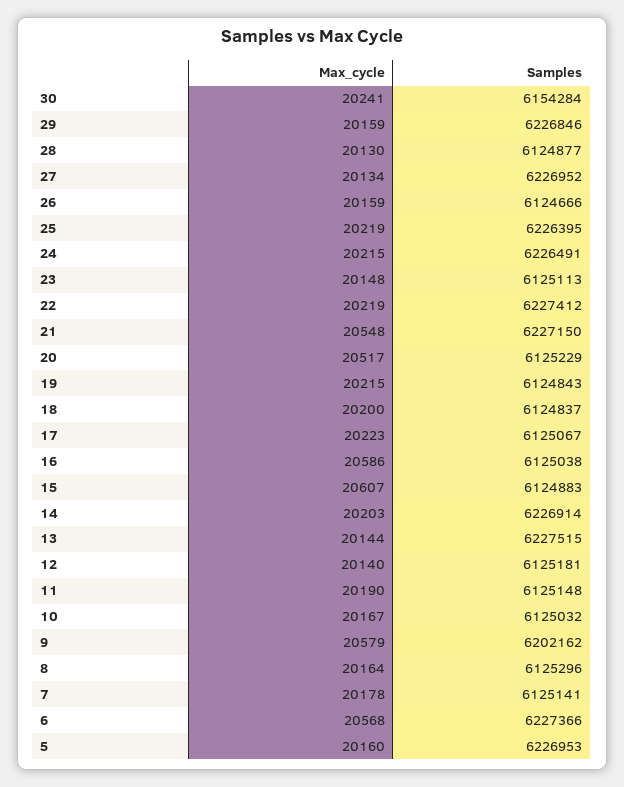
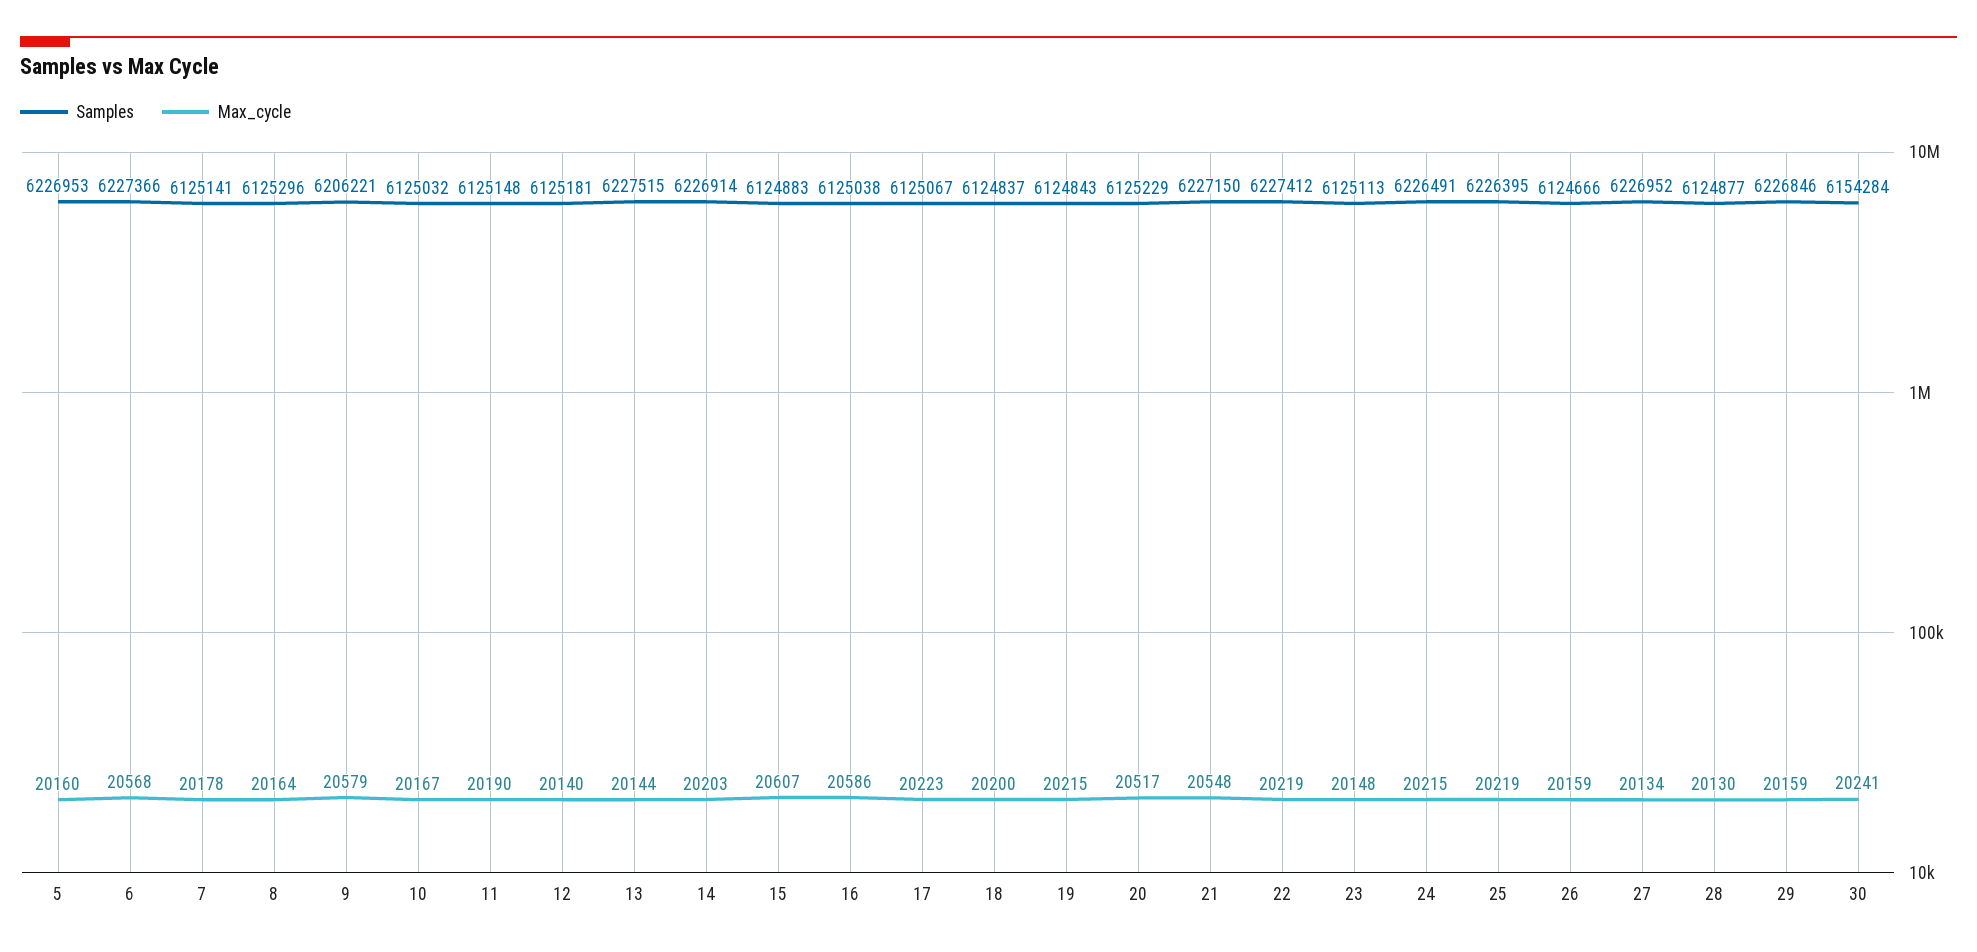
Samples, 9: 6202162 -> 6206221

